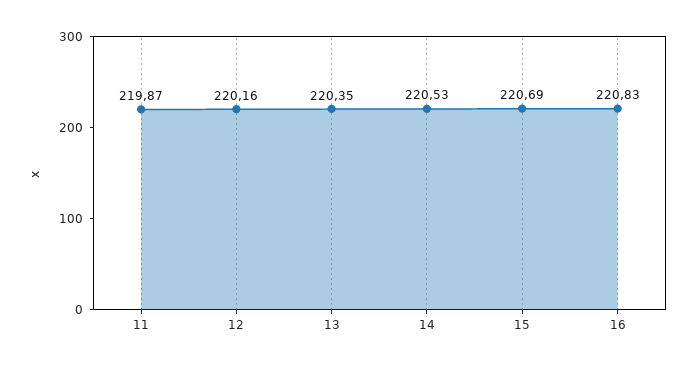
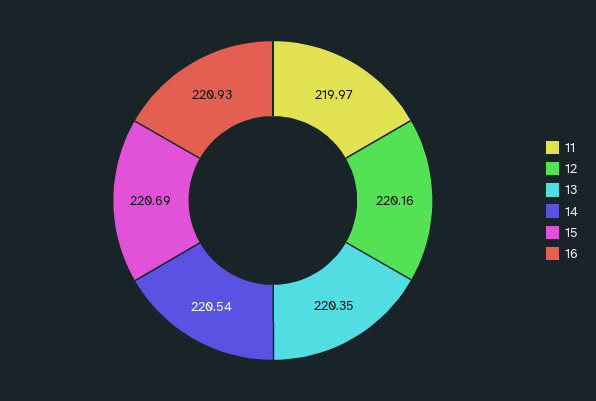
11: 219.87 -> 219.97
14: 220.53 -> 220.54
16: 220.83 -> 220.93

